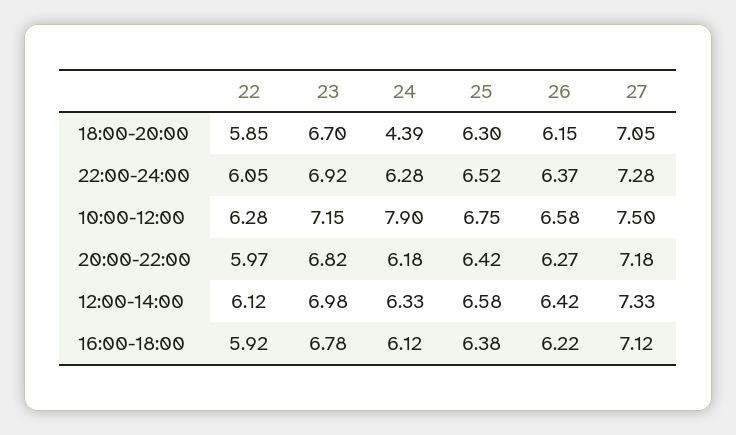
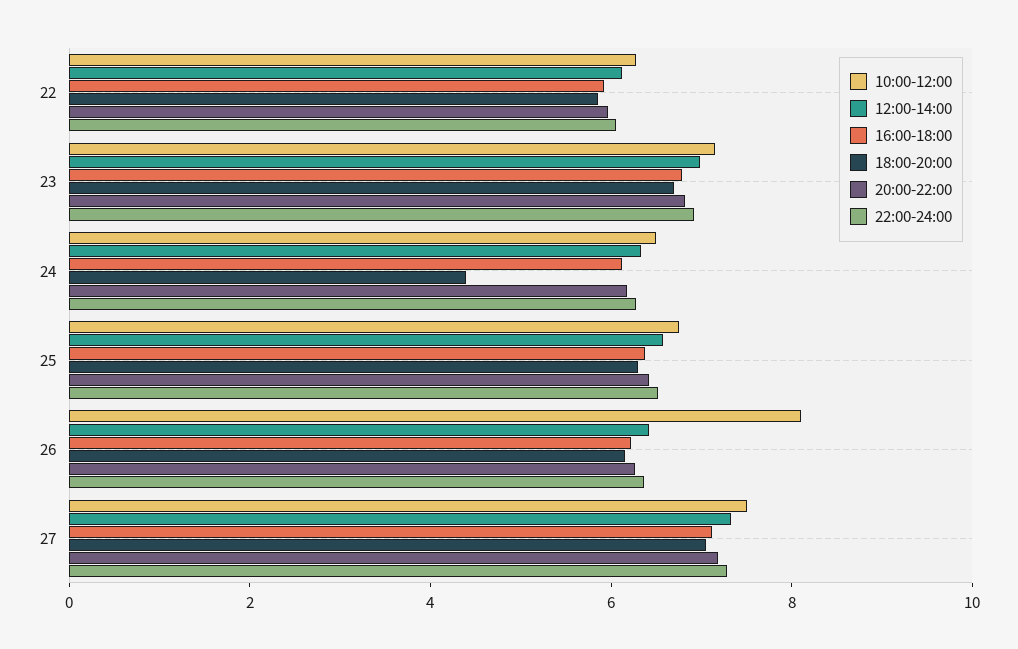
10:00-12:00, 24: 7.9 -> 6.5
10:00-12:00, 26: 6.58 -> 8

